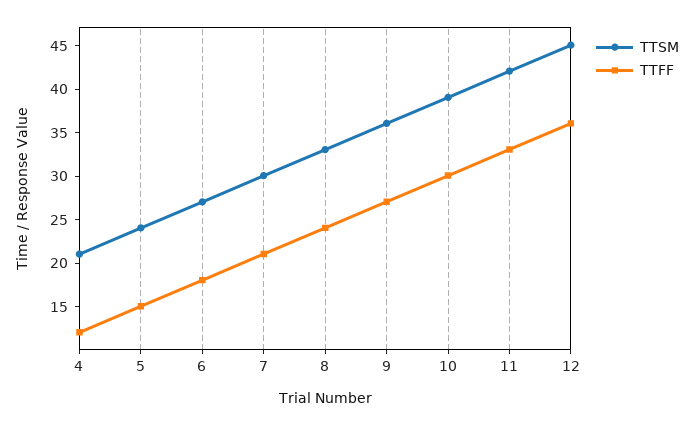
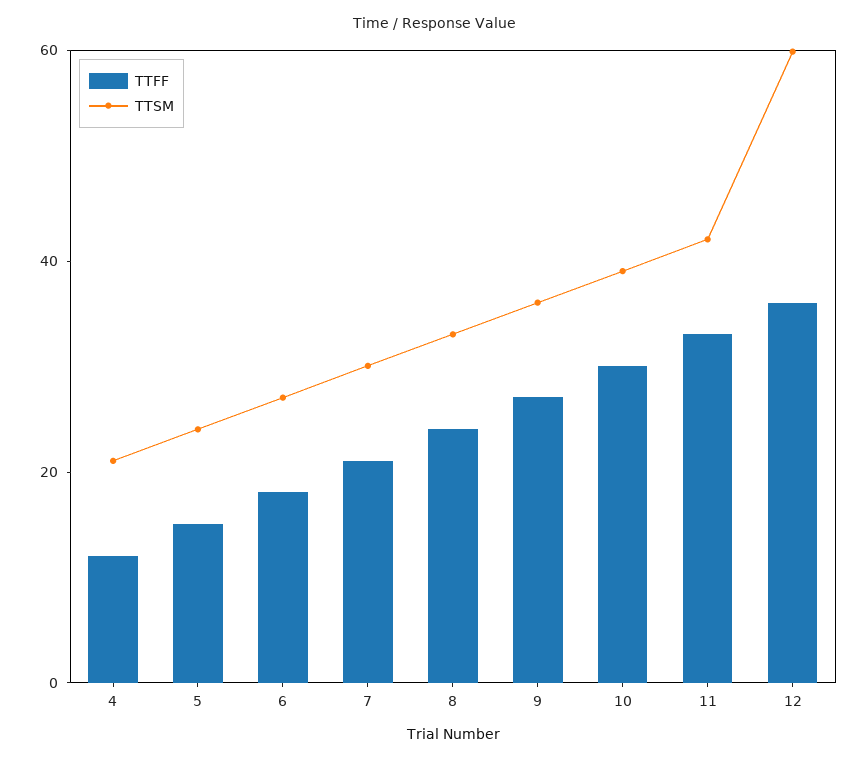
TTSM, 12: 45 -> 60

